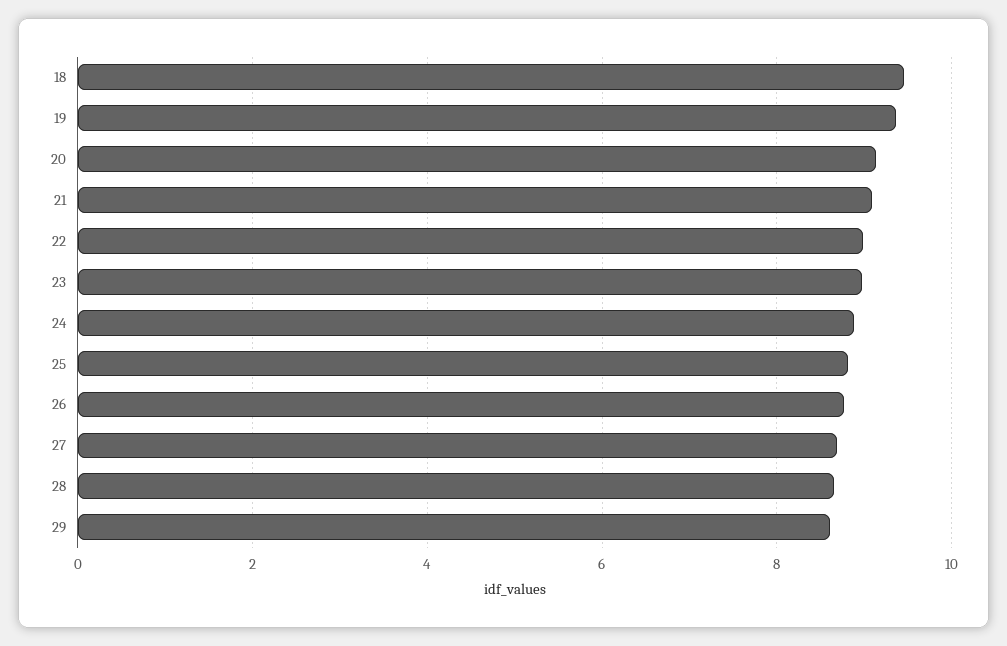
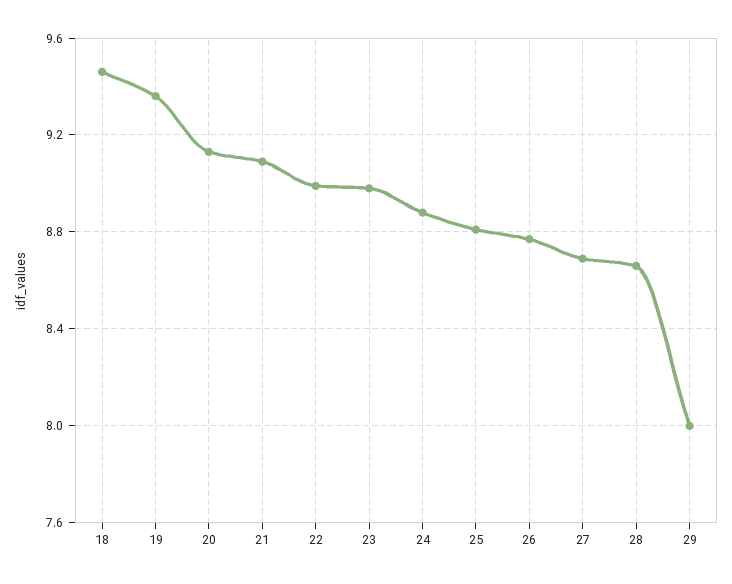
29: 8.6 -> 8

